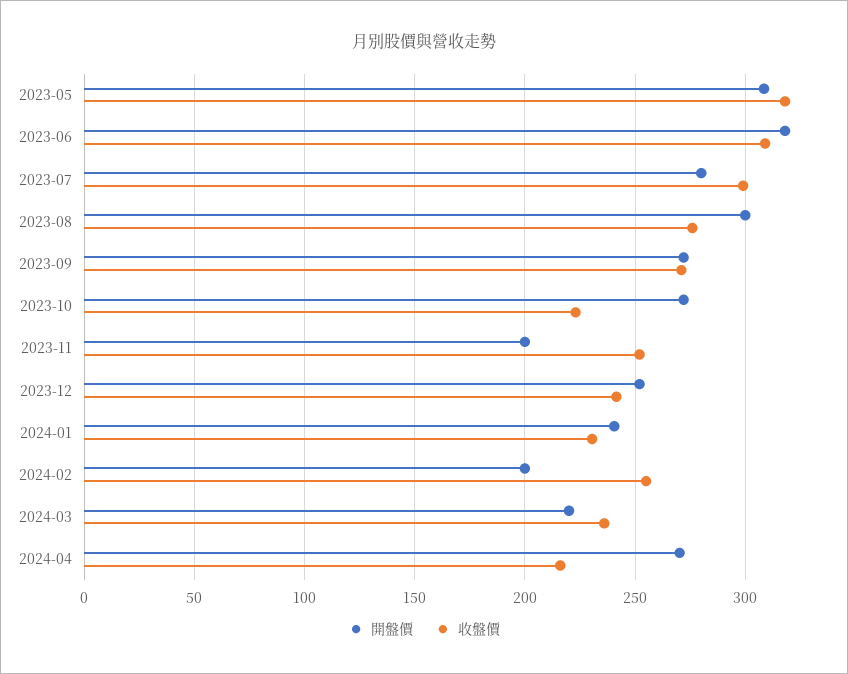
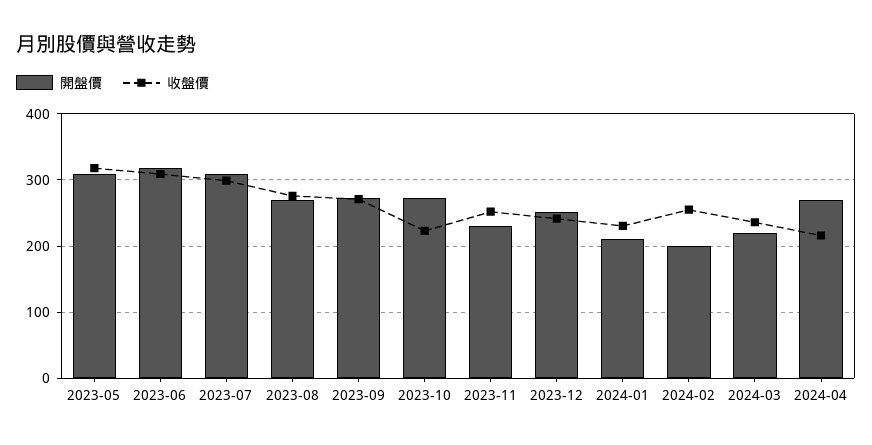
開盤價, 2023-07: 280 -> 310
開盤價, 2023-08: 300 -> 270
開盤價, 2023-11: 200 -> 230
開盤價, 2024-01: 240 -> 210

